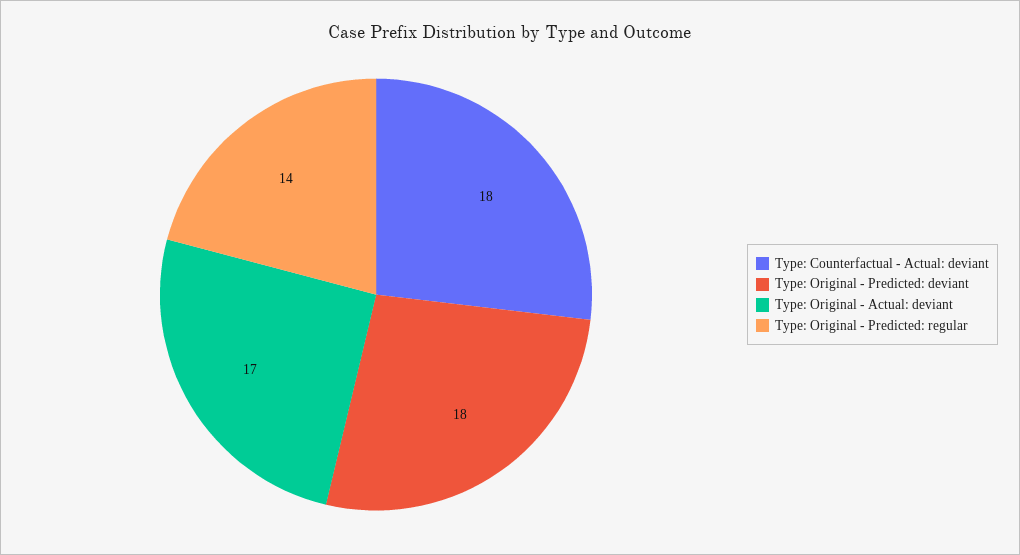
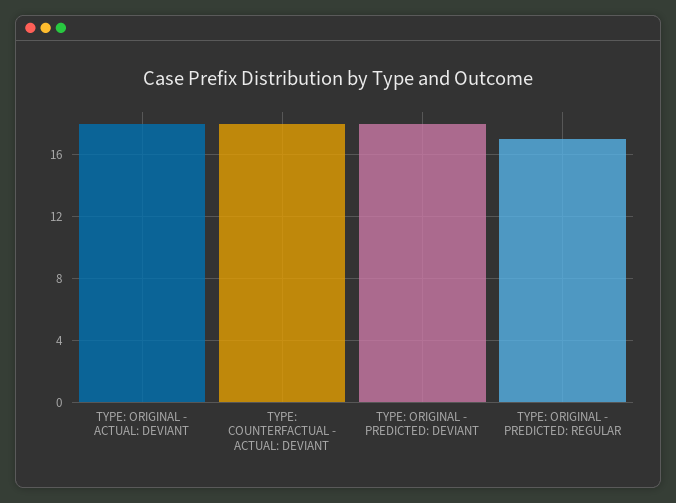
Type: Original - Actual: deviant: 17 -> 18
Type: Original - Predicted: regular: 14 -> 17

